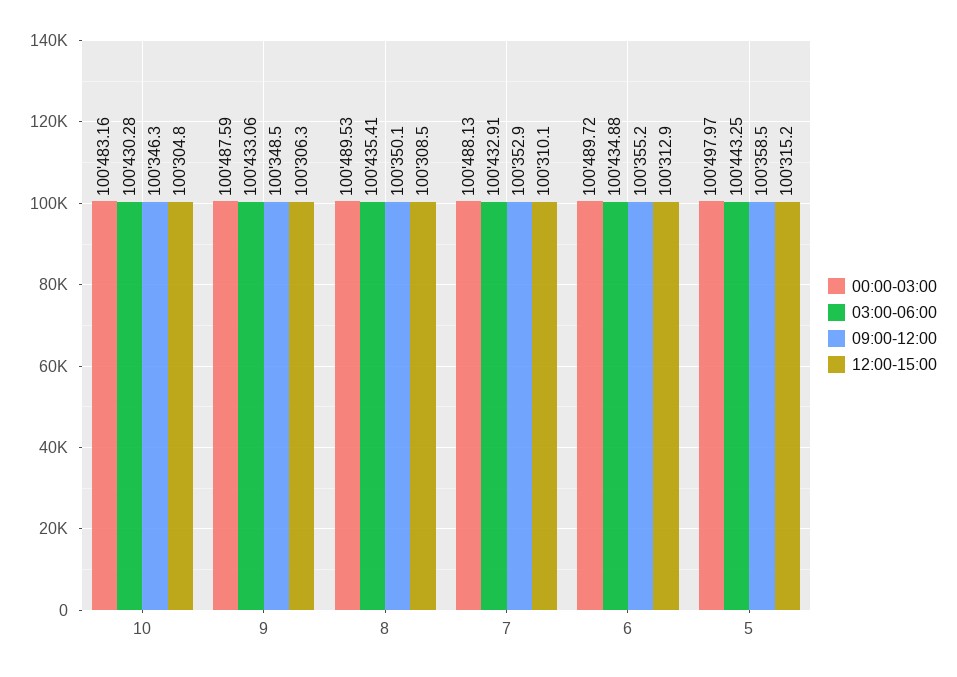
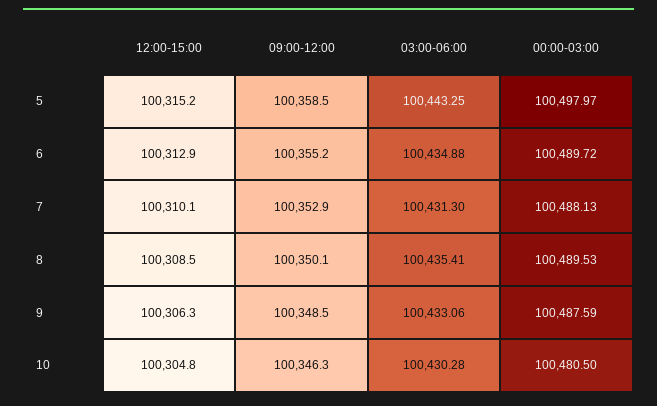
00:00-03:00, 10: 100483.16 -> 100480.5
03:00-06:00, 7: 100432.91 -> 100431.3

